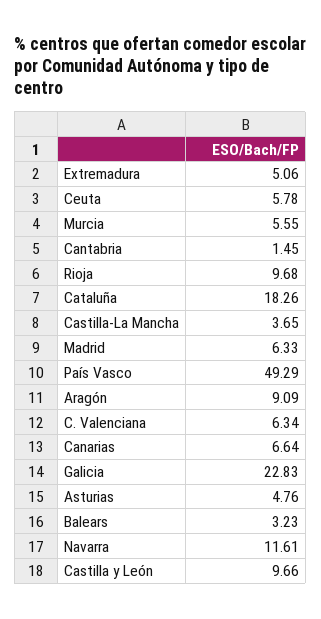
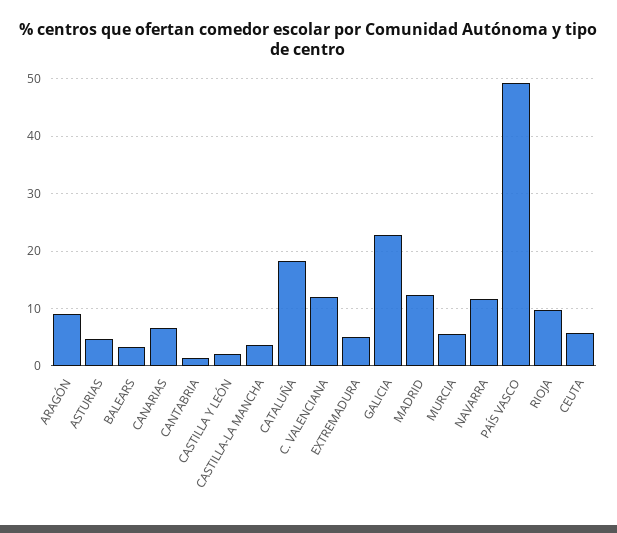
Madrid: 6.33 -> 12
C. Valenciana: 6.34 -> 12
Castilla y León: 9.66 -> 2

